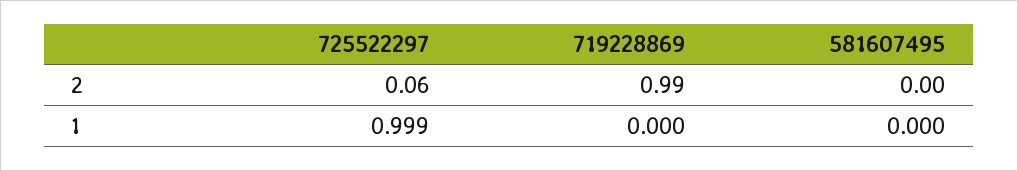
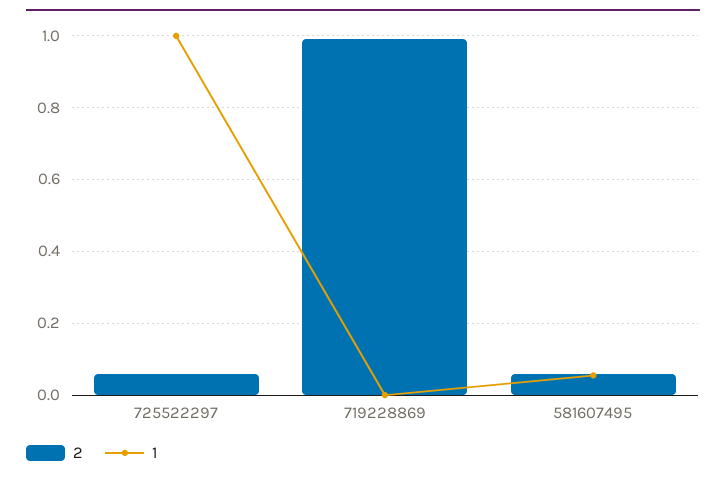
2, 581607495: 0 -> 0.06
1, 581607495: 0 -> 0.06

